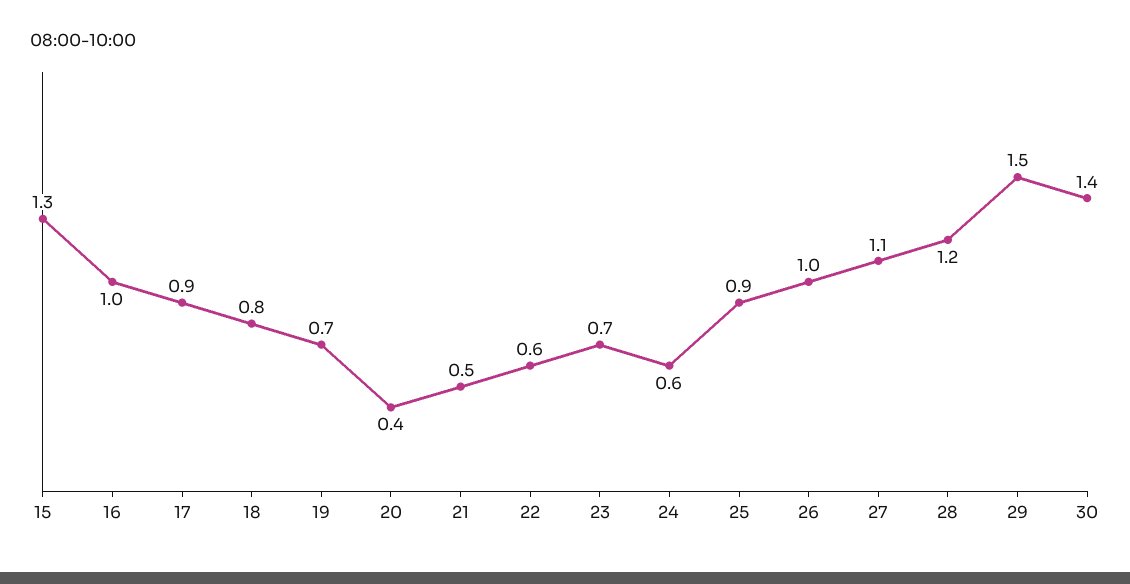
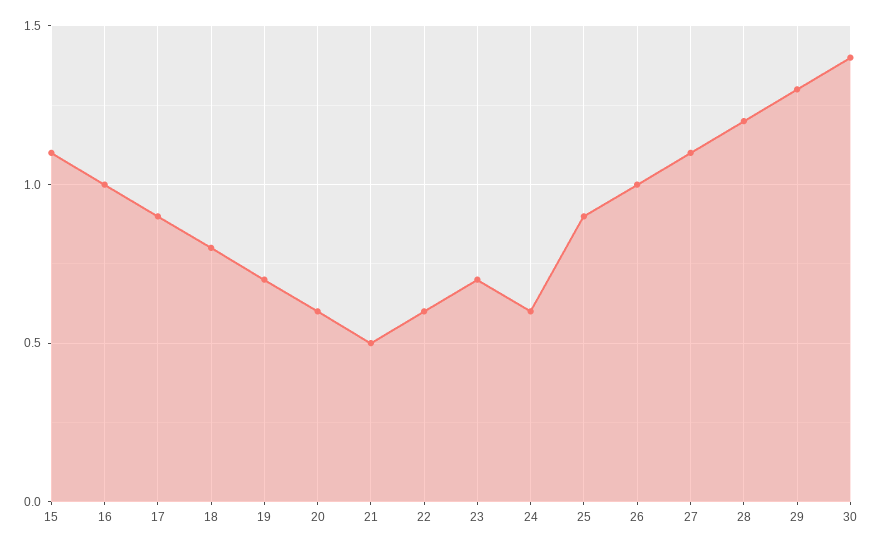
15: 1.3 -> 1.1
20: 0.4 -> 0.6
29: 1.5 -> 1.3

